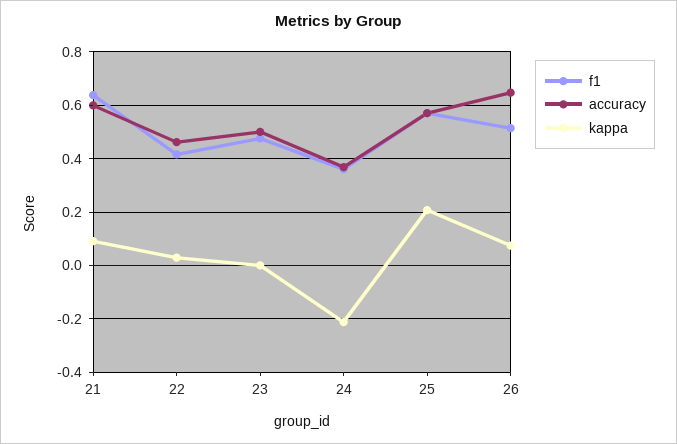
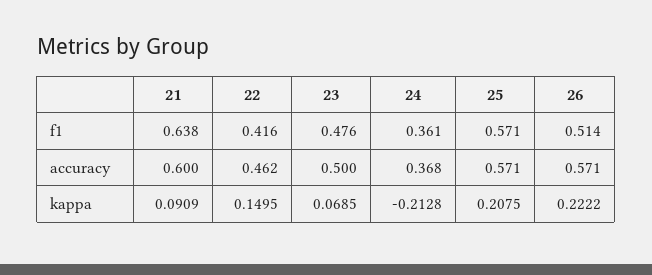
kappa, 22: 0.025 -> 0.1495
kappa, 23: 0 -> 0.0685
accuracy, 26: 0.65 -> 0.571
kappa, 26: 0.075 -> 0.2222

